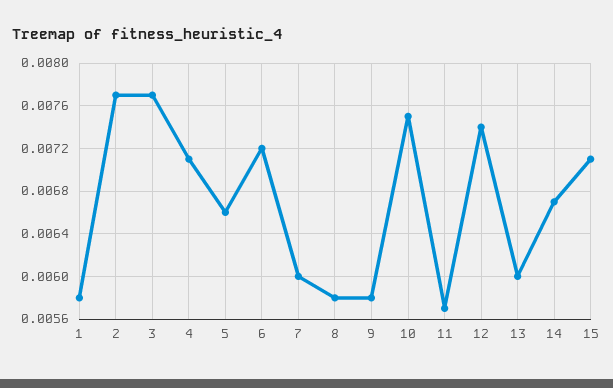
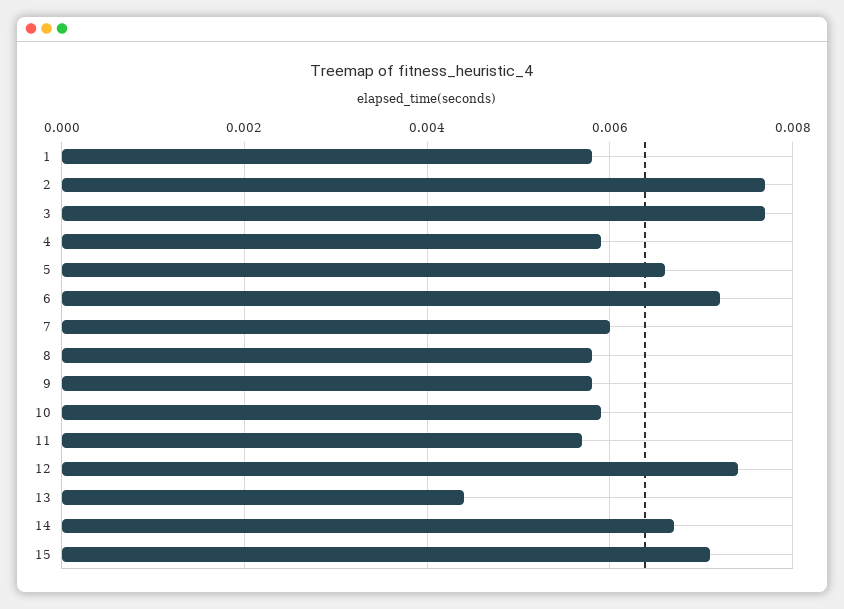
4: 0.0071 -> 0.006
10: 0.0075 -> 0.006
13: 0.006 -> 0.0045

